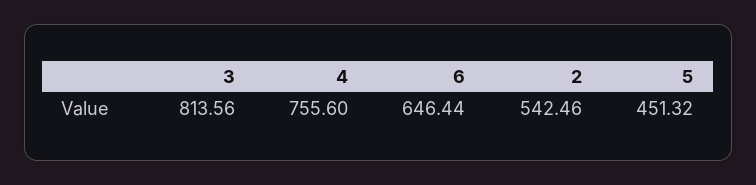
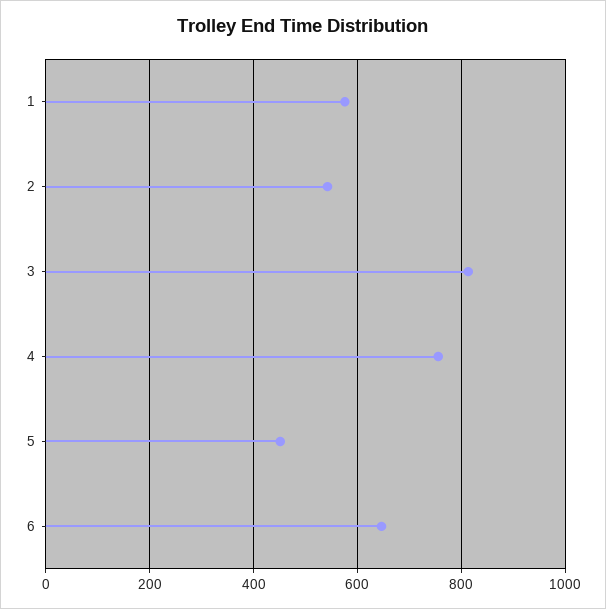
1: none -> 580

